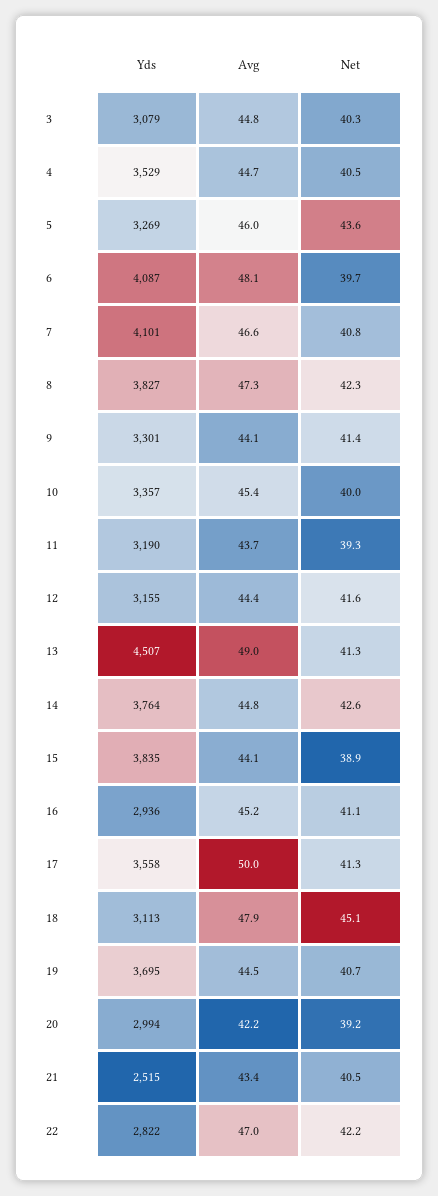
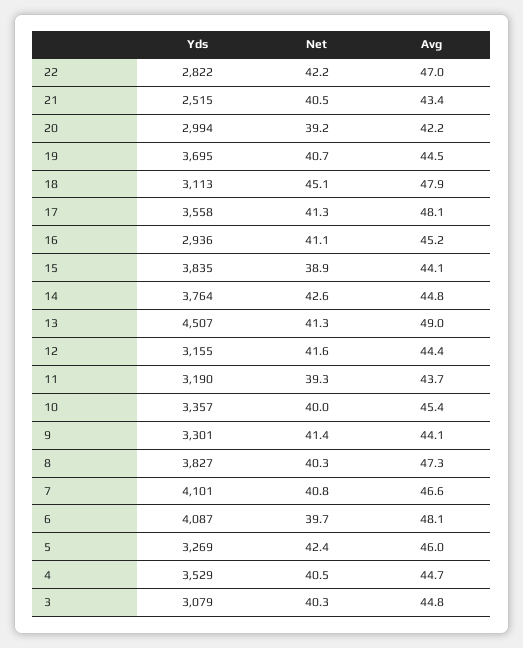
Net, 5: 43.6 -> 42.4
Net, 8: 42.3 -> 40.3
Avg, 17: 50 -> 48.1

